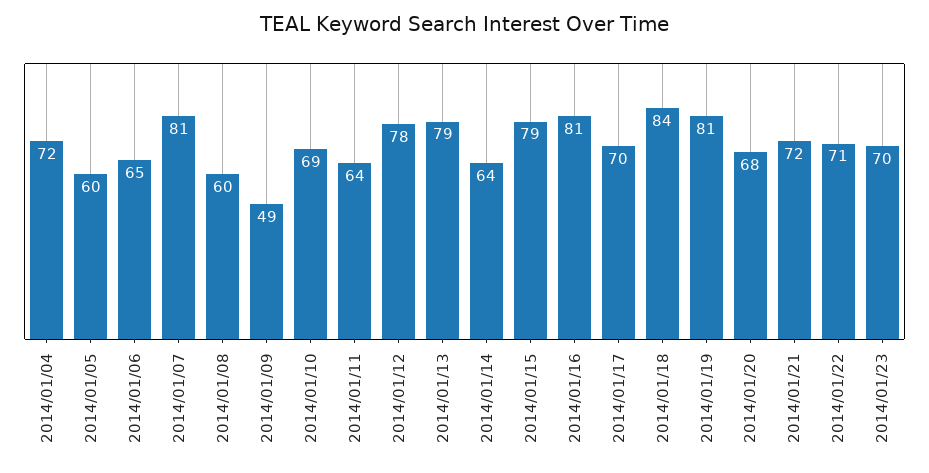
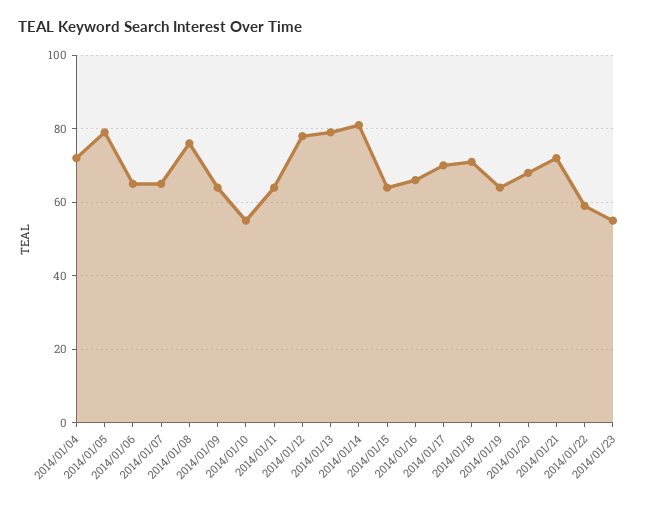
2014/01/05: 60 -> 80
2014/01/07: 81 -> 65
2014/01/08: 60 -> 75
2014/01/09: 49 -> 65
2014/01/10: 69 -> 55
2014/01/14: 64 -> 80
2014/01/15: 79 -> 65
2014/01/16: 81 -> 65
2014/01/18: 84 -> 70
2014/01/19: 81 -> 65
2014/01/22: 71 -> 60
2014/01/23: 70 -> 55

